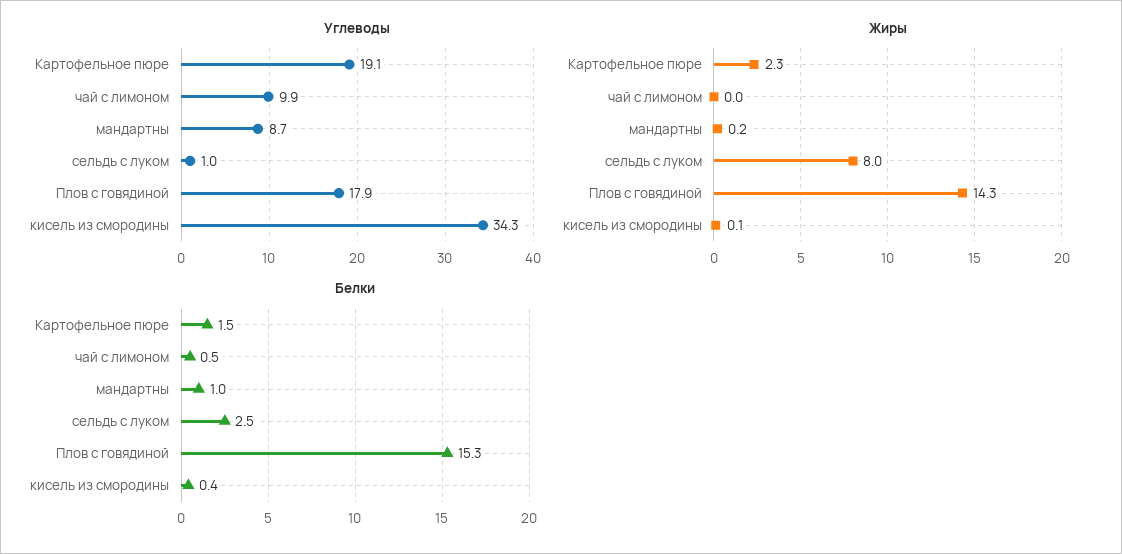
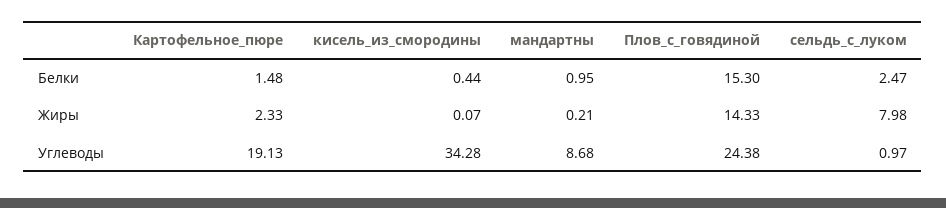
Углеводы, чай с лимоном: 9.9 -> none
Углеводы, Плов с говядиной: 17.9 -> 24.38
Жиры, чай с лимоном: 0 -> none
Белки, чай с лимоном: 0.5 -> none

